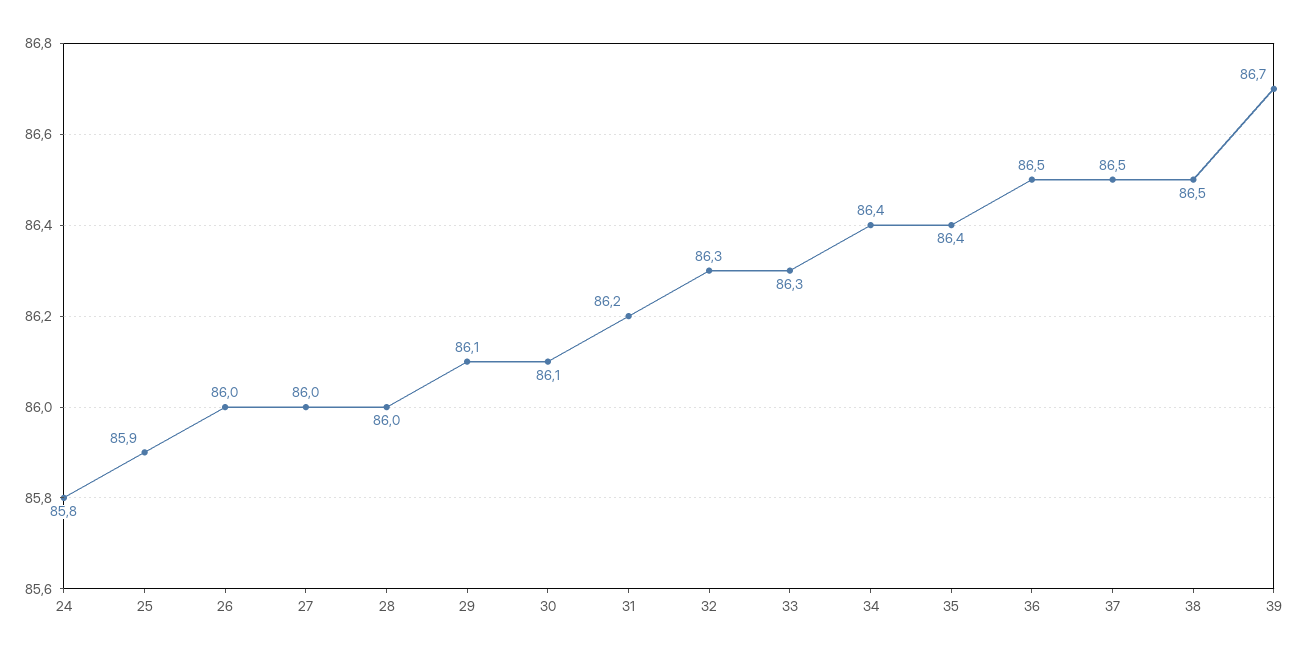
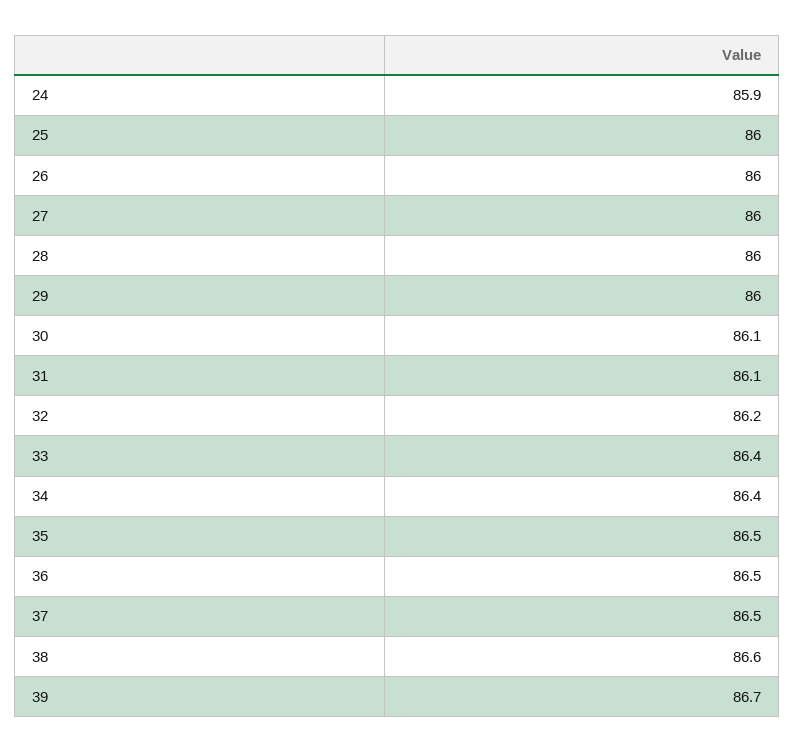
24: 85.8 -> 85.9
25: 85.9 -> 86
29: 86.1 -> 86
31: 86.2 -> 86.1
32: 86.3 -> 86.2
33: 86.3 -> 86.4
35: 86.4 -> 86.5
38: 86.5 -> 86.6

